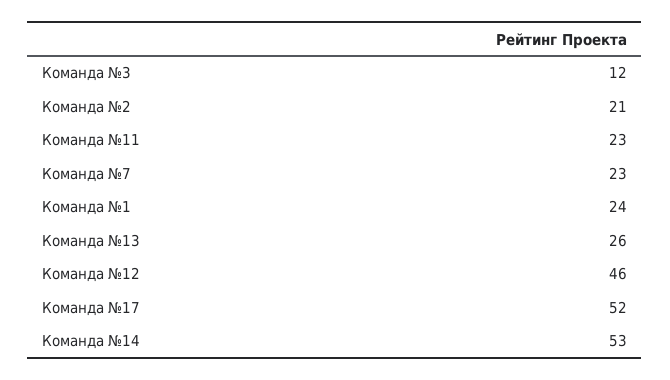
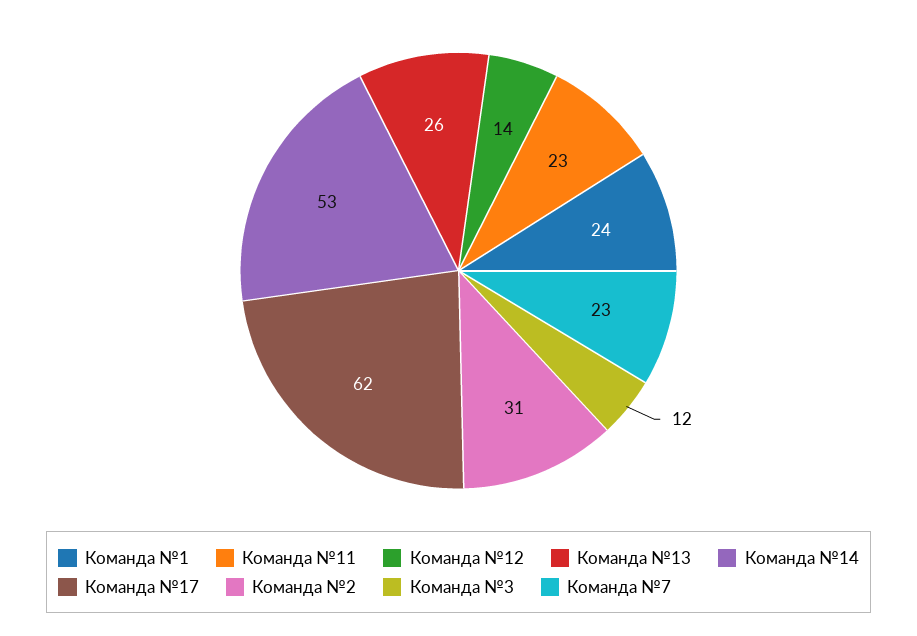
Команда №2: 21 -> 31
Команда №12: 46 -> 14
Команда №17: 52 -> 62

